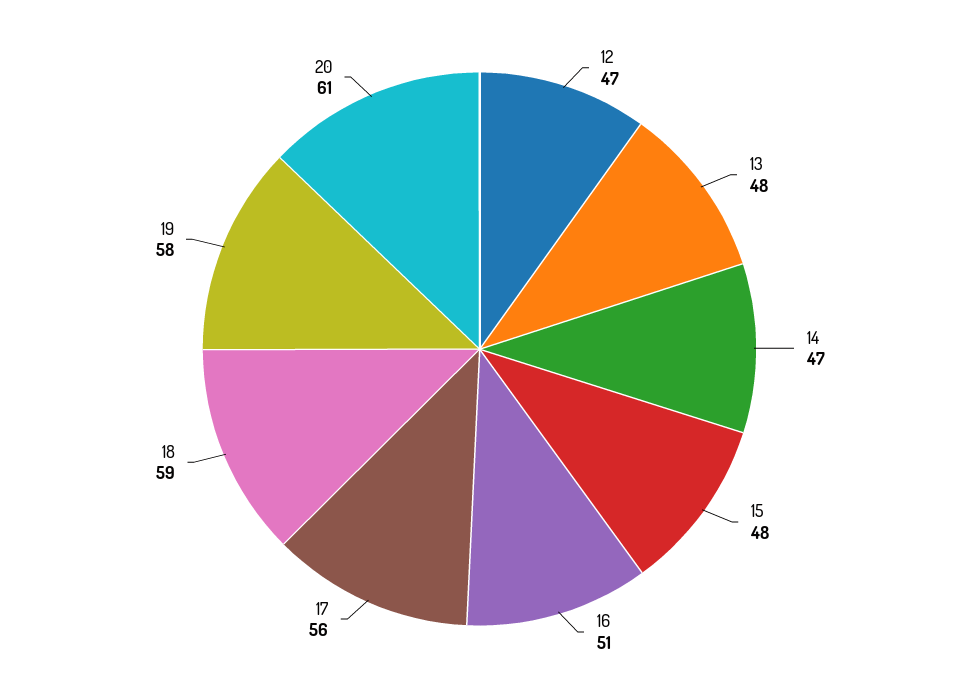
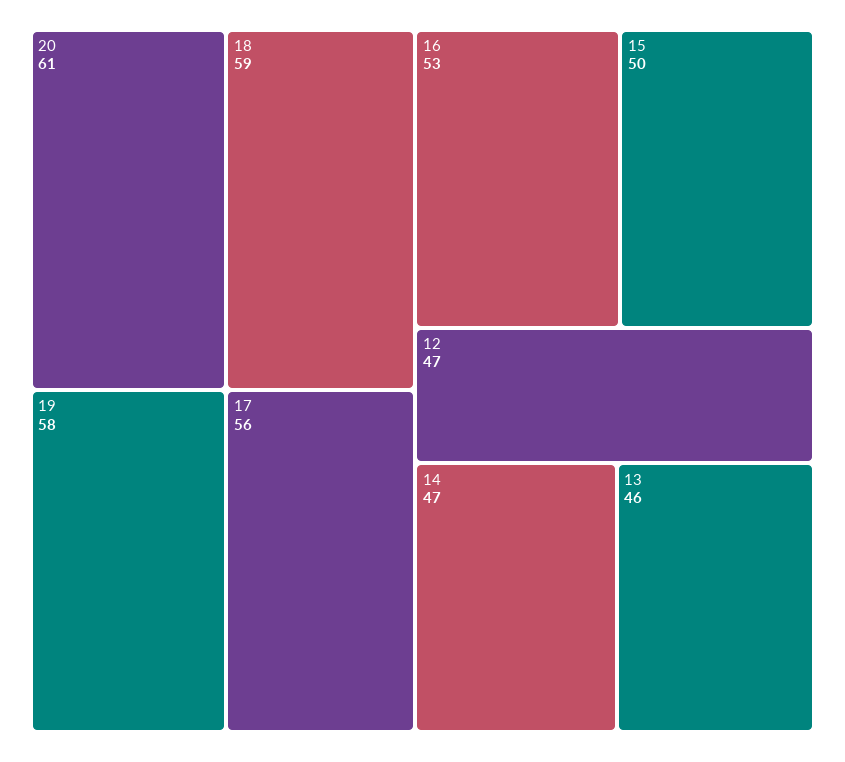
13: 48 -> 46
15: 48 -> 50
16: 51 -> 53

